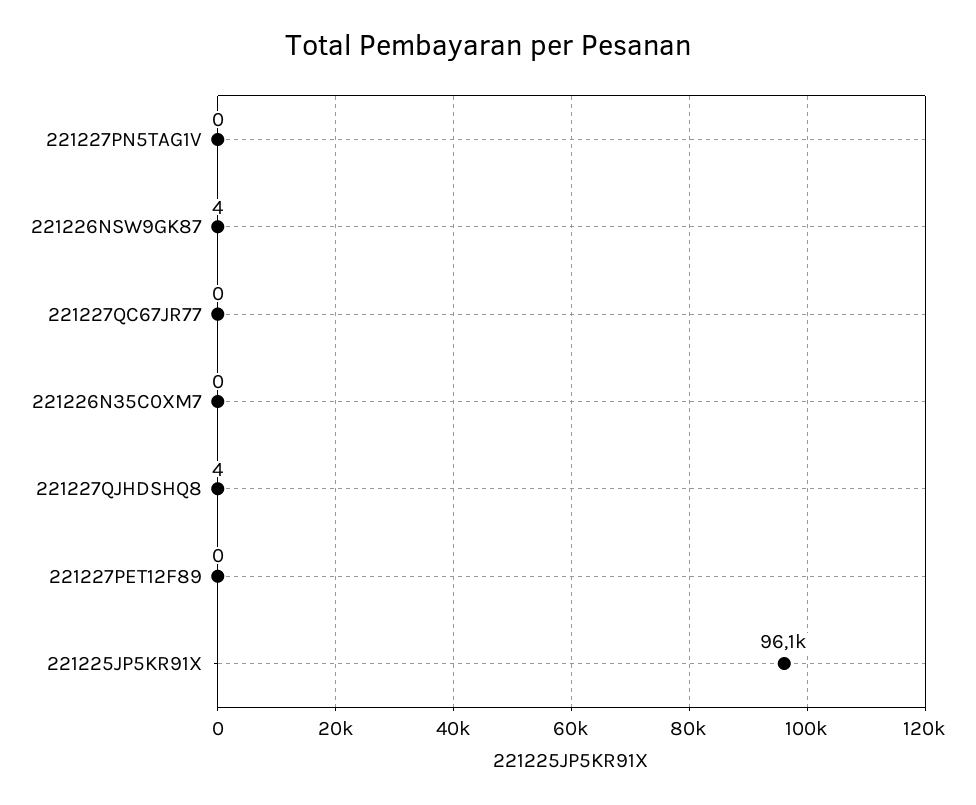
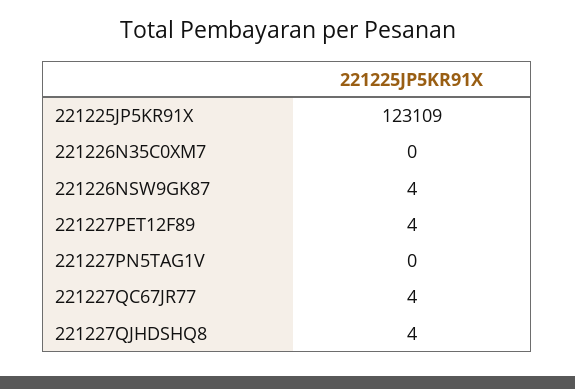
221227QC67JR77: 0 -> 4
221227PET12F89: 0 -> 4
221225JP5KR91X: 96100 -> 123109

